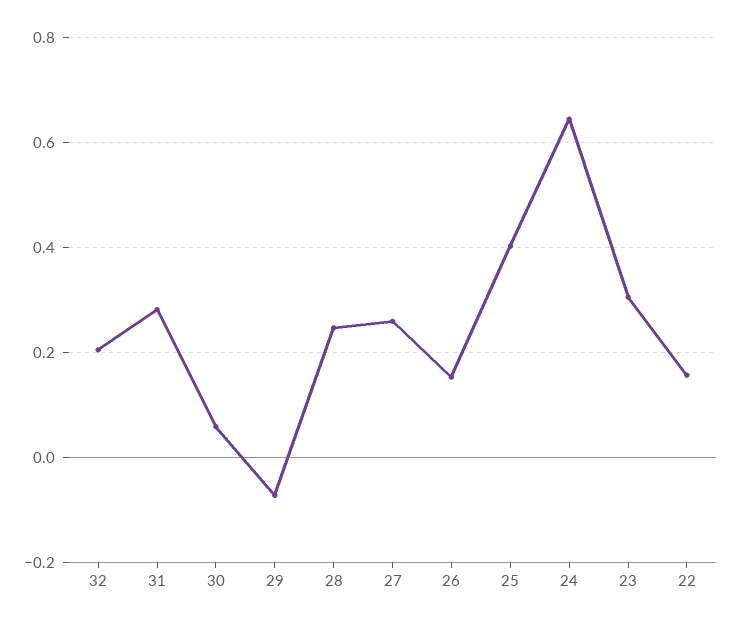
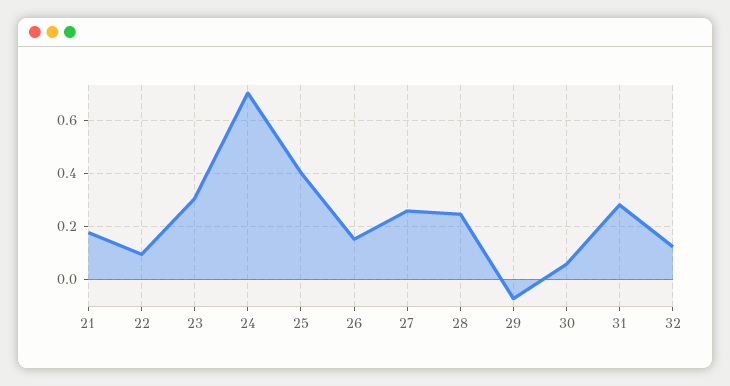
32: 0.2 -> 0.125
24: 0.64 -> 0.7
22: 0.16 -> 0.1
21: none -> 0.175

